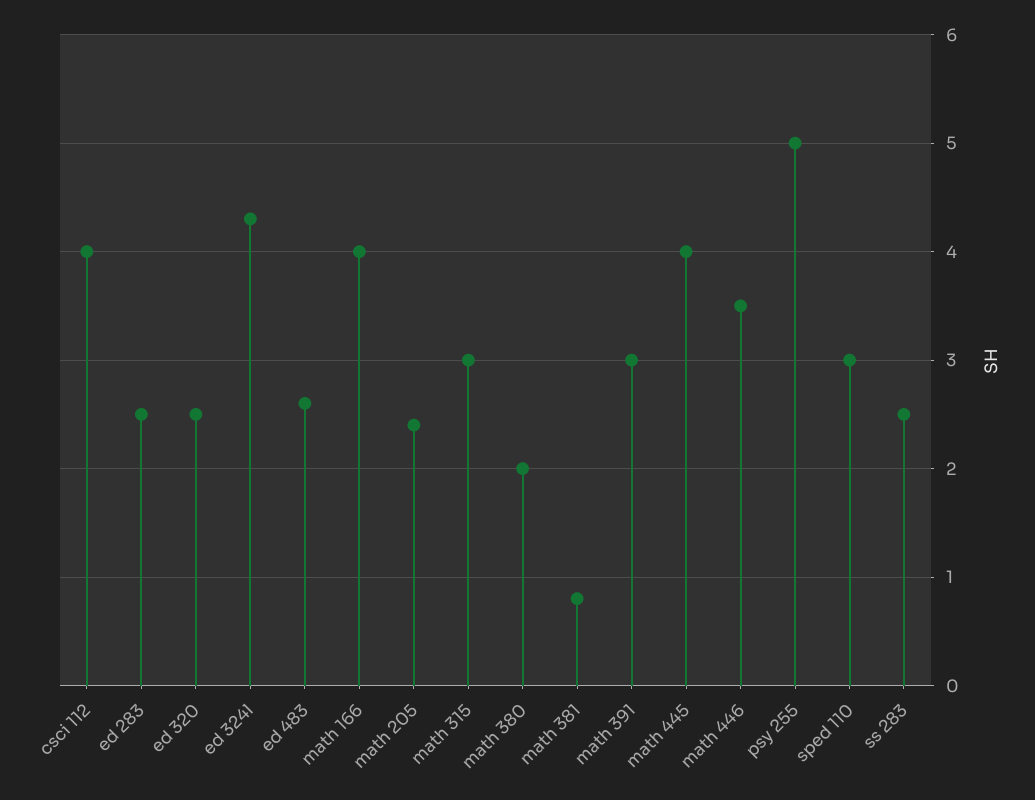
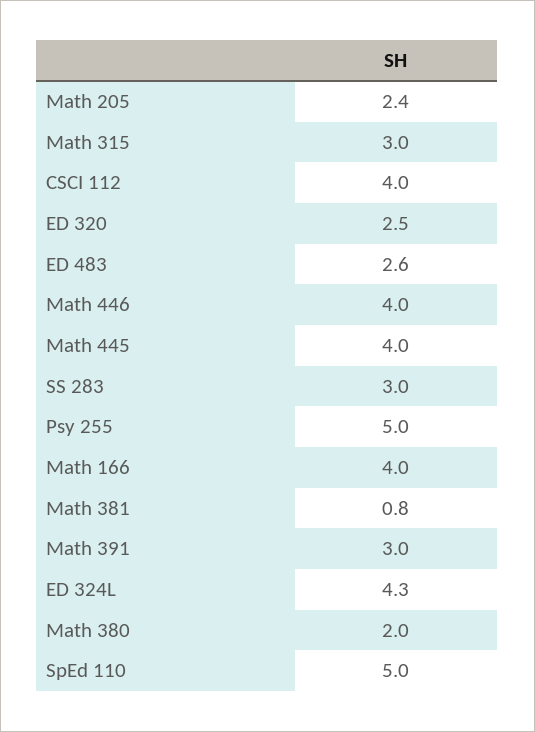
ed 283: 2.5 -> none
math 446: 3.5 -> 4
sped 110: 3 -> 5
ss 283: 2.5 -> 3

